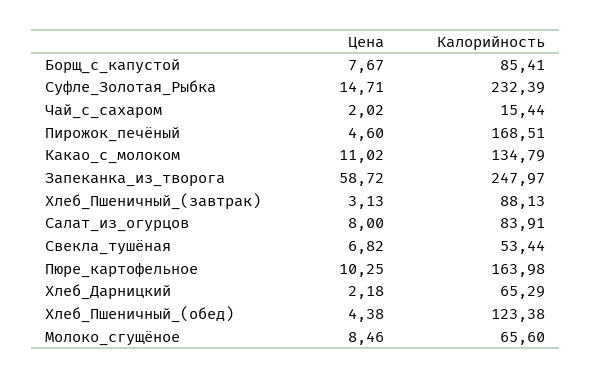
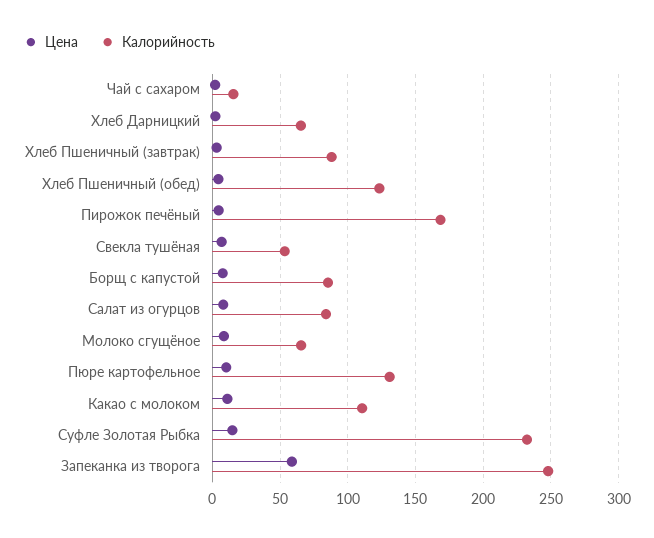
Калорийность, Какао_с_молоком: 134.79 -> 110
Калорийность, Пюре_картофельное: 163.98 -> 130

